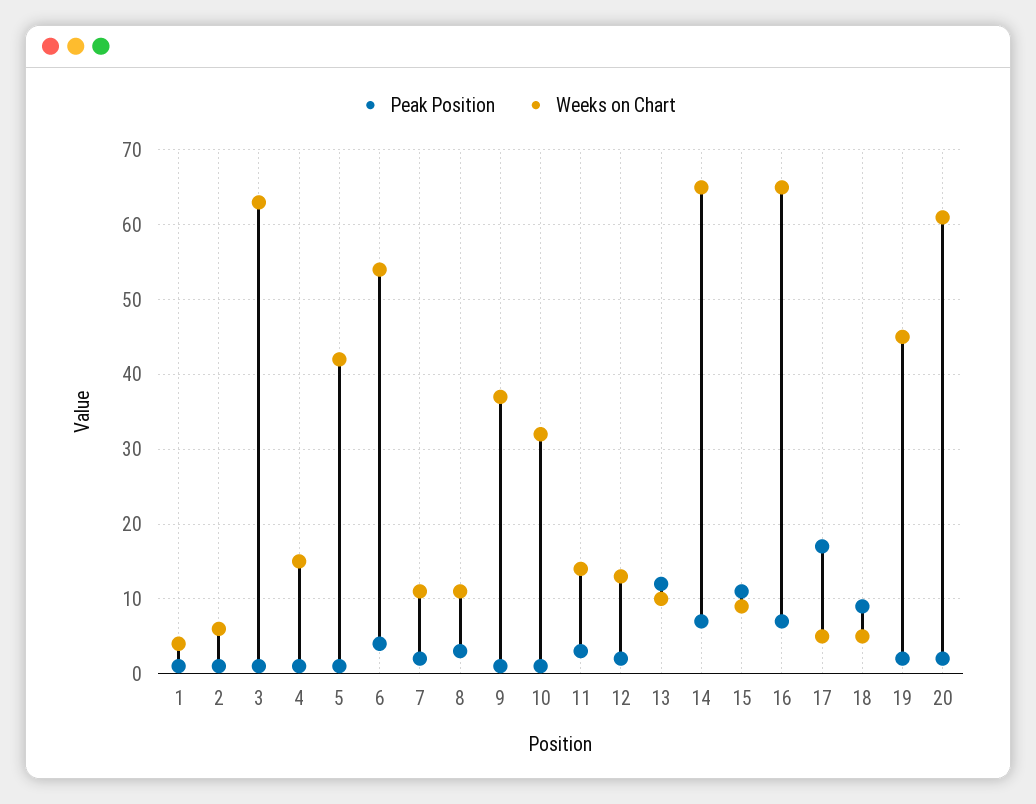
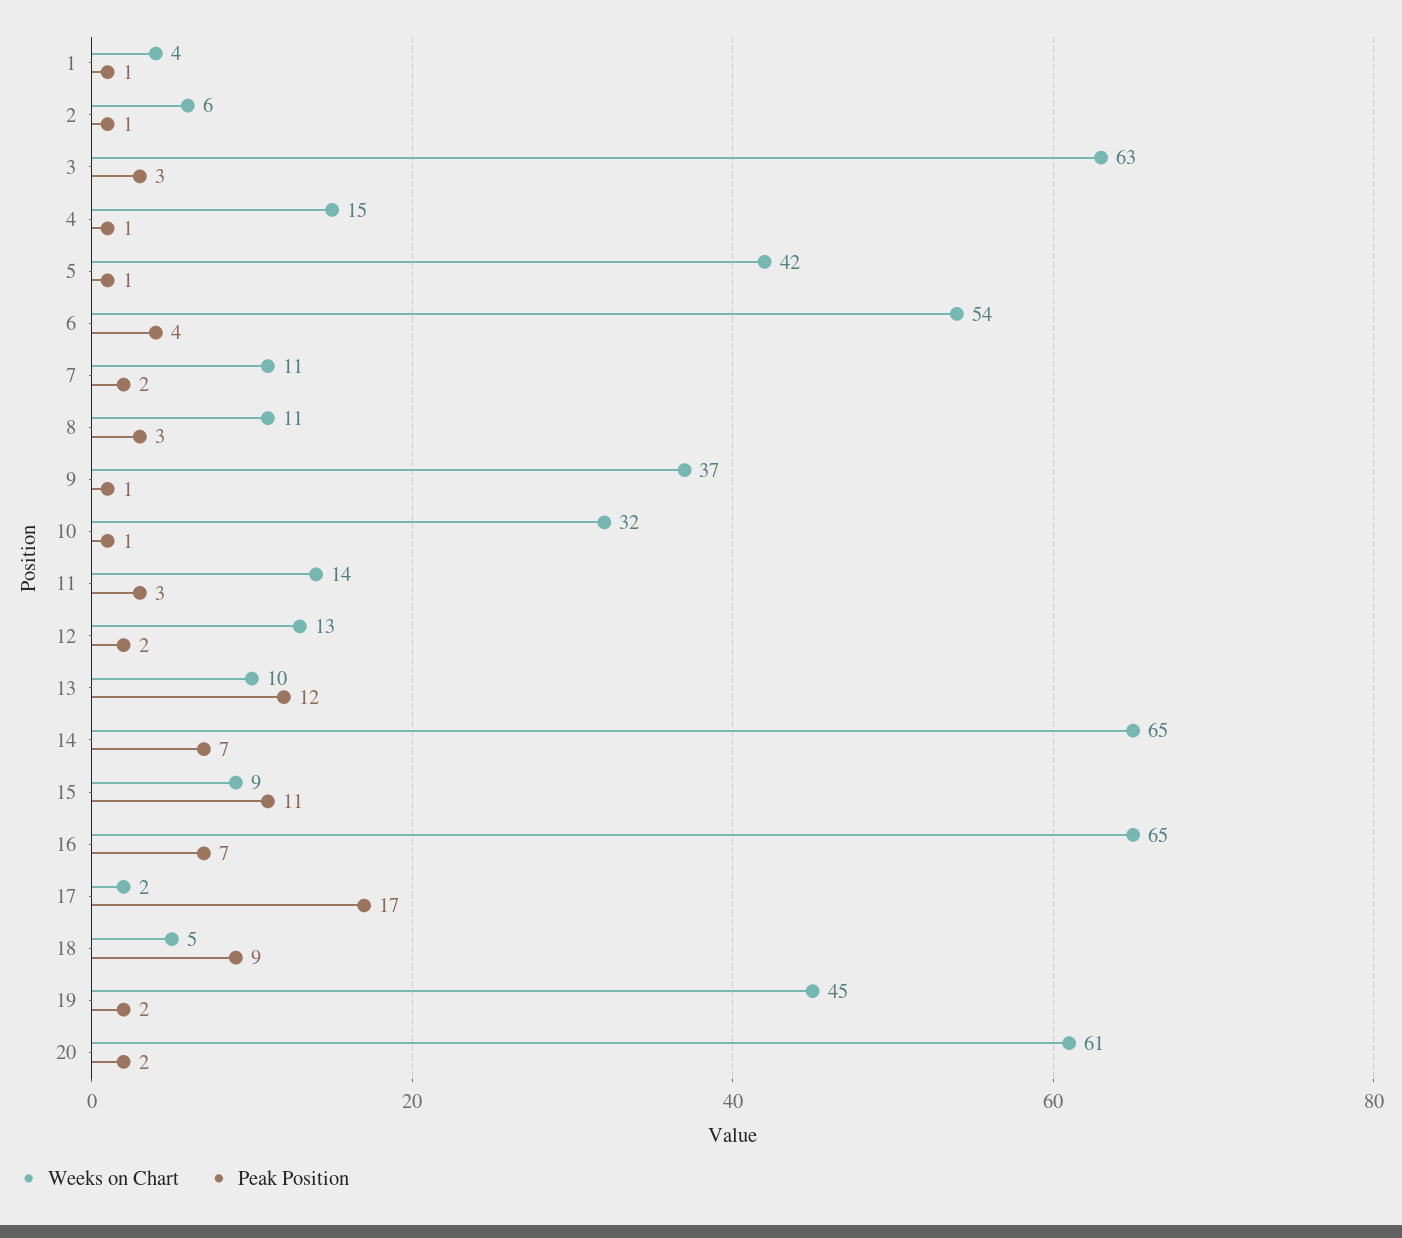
Peak Position, 3: 1 -> 3
Weeks on Chart, 17: 5 -> 2

